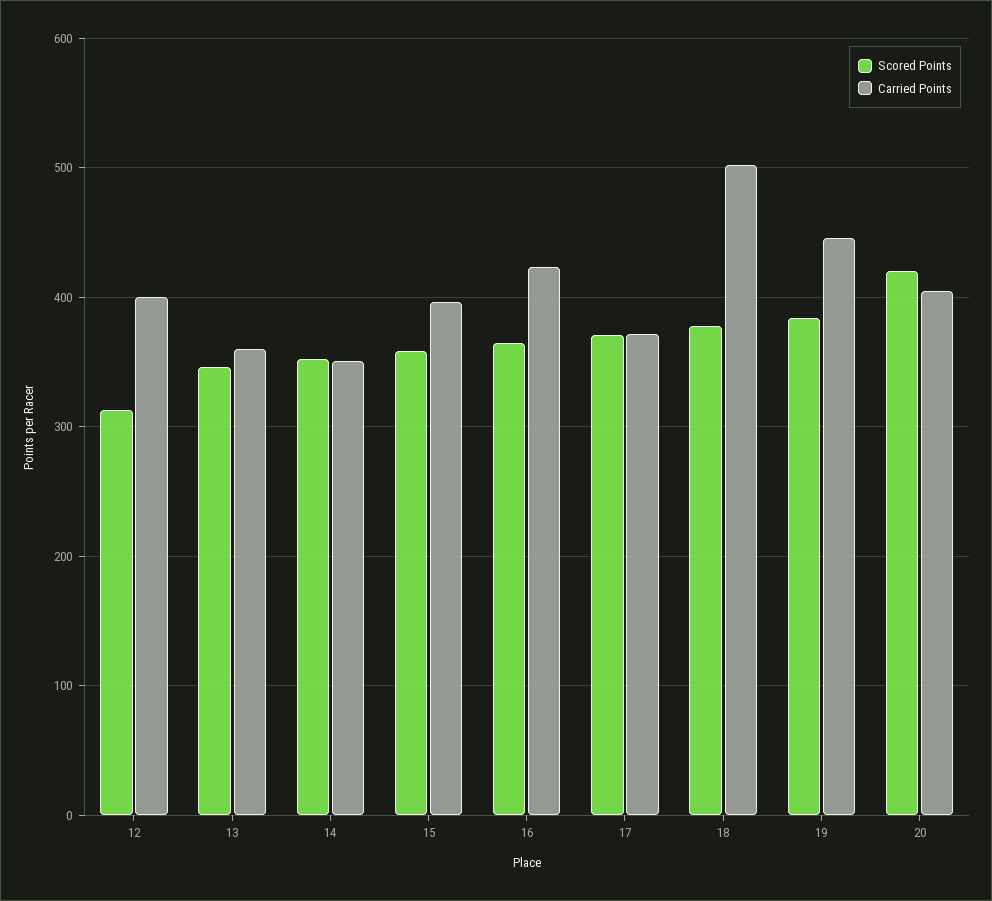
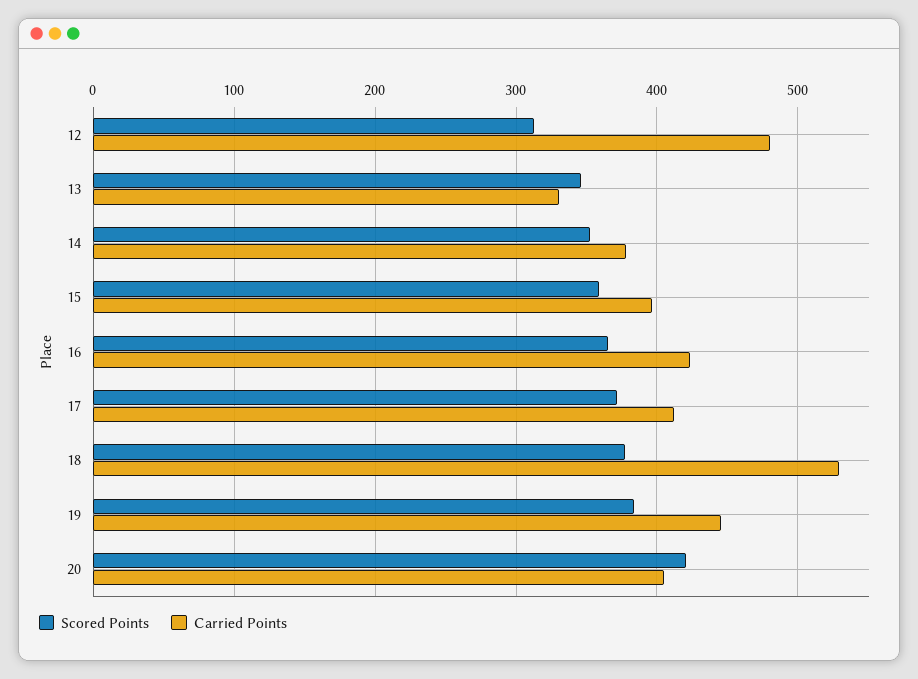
Carried Points, 12: 400 -> 480
Carried Points, 13: 360 -> 330
Carried Points, 14: 350 -> 380
Carried Points, 17: 370 -> 410
Carried Points, 18: 500 -> 530

